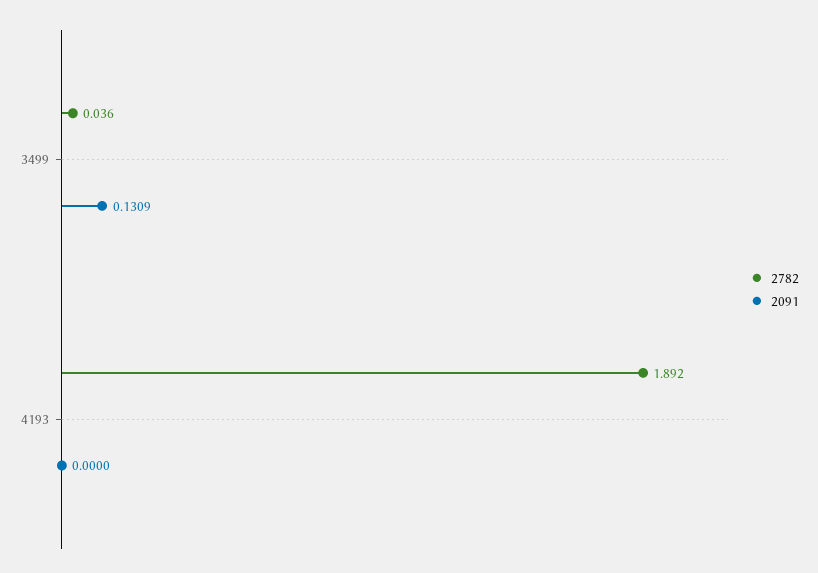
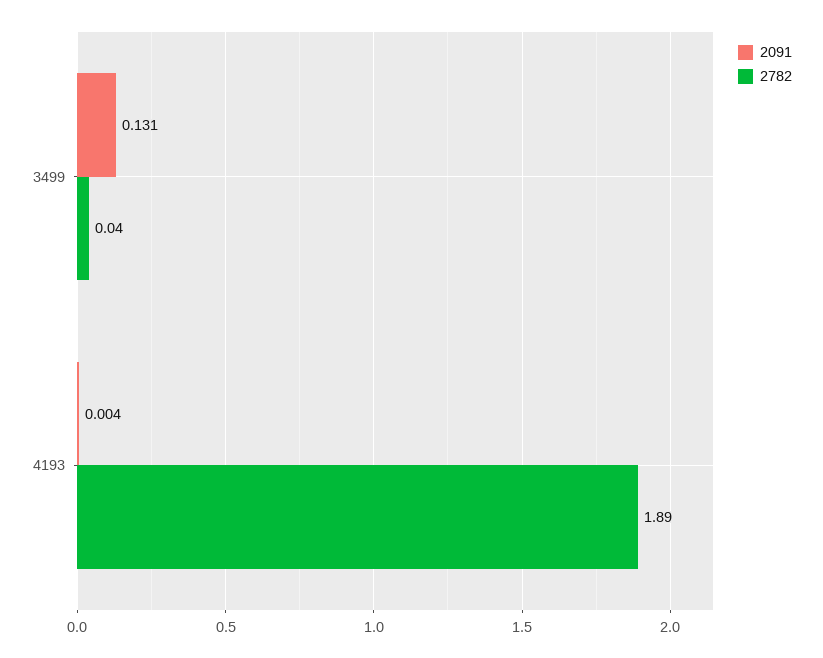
2091, 4193: 0 -> 0.004

